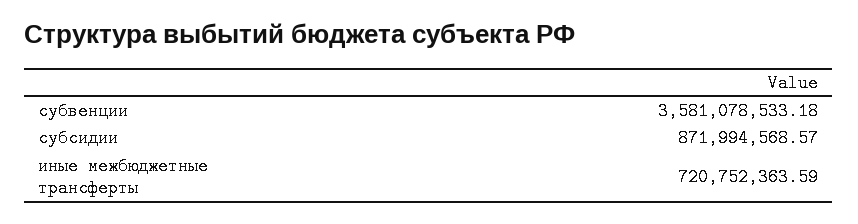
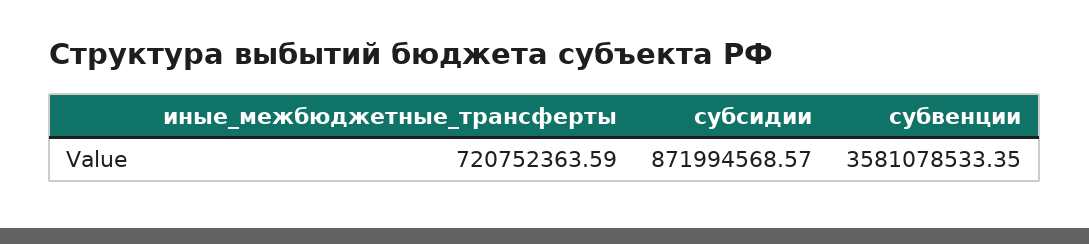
субвенции: 3581078533.18 -> 3581078533.35

